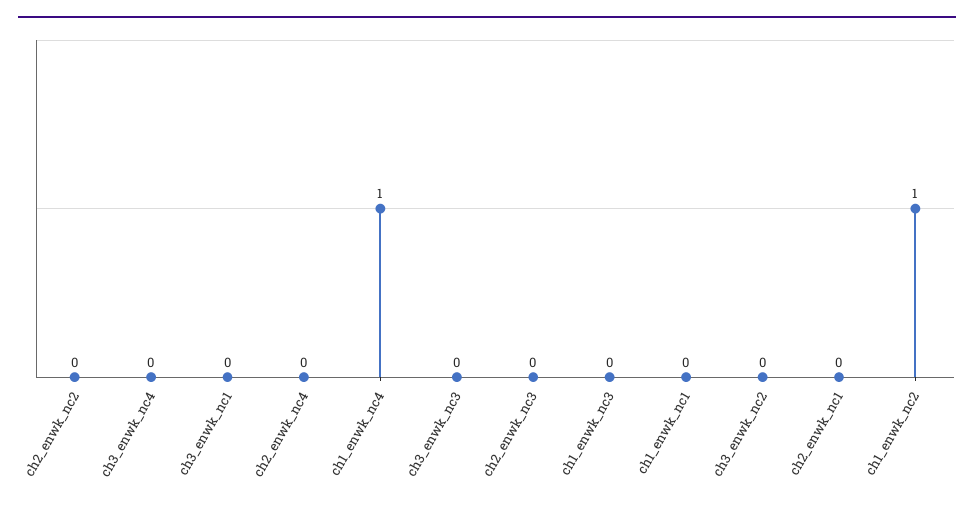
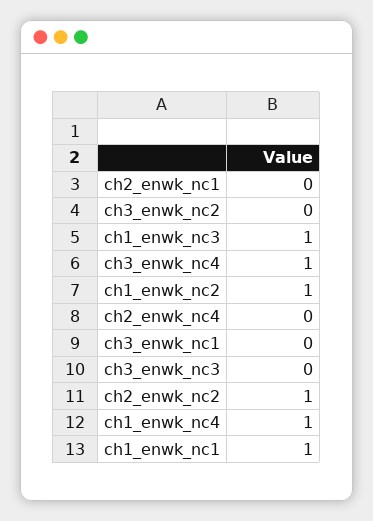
ch2_enwk_nc2: 0 -> 1
ch3_enwk_nc4: 0 -> 1
ch2_enwk_nc3: 0 -> none
ch1_enwk_nc3: 0 -> 1
ch1_enwk_nc1: 0 -> 1

